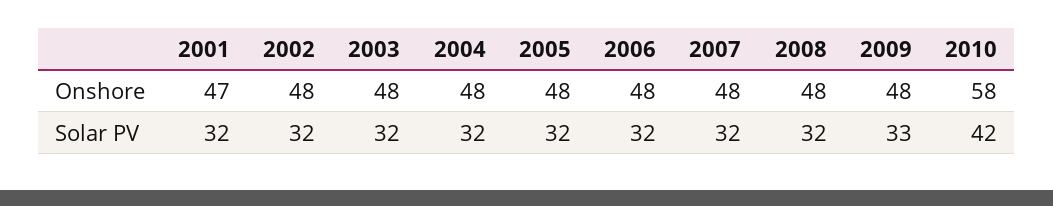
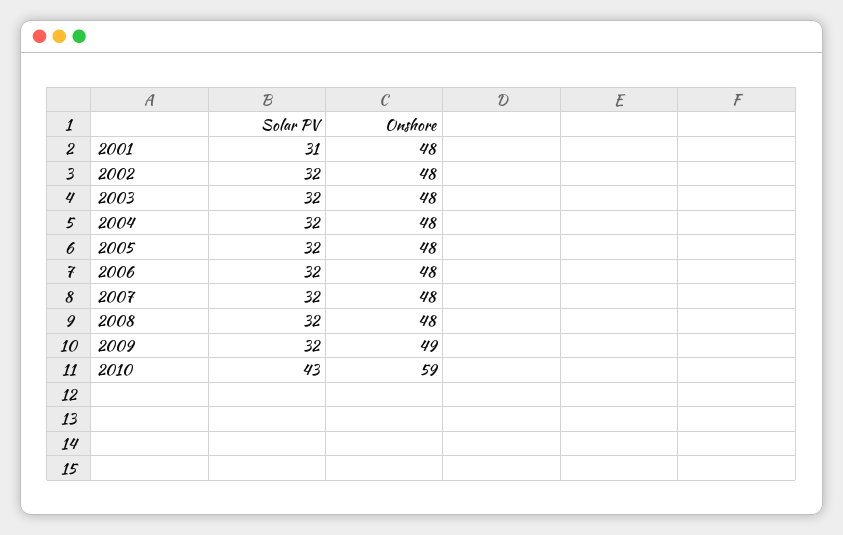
2001, Onshore: 47 -> 48
2009, Onshore: 48 -> 49
2010, Onshore: 58 -> 59
2001, Solar PV: 32 -> 31
2009, Solar PV: 33 -> 32
2010, Solar PV: 42 -> 43

